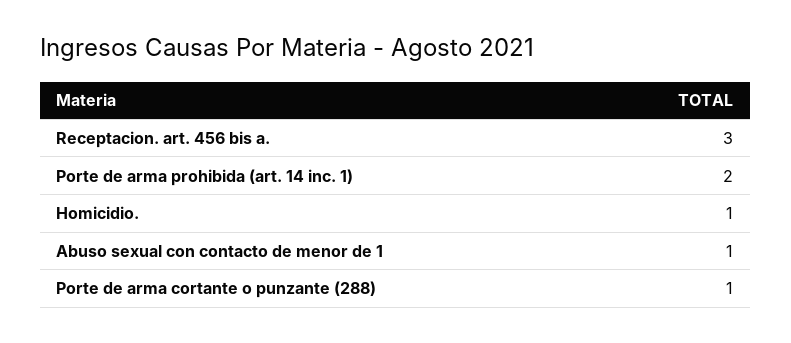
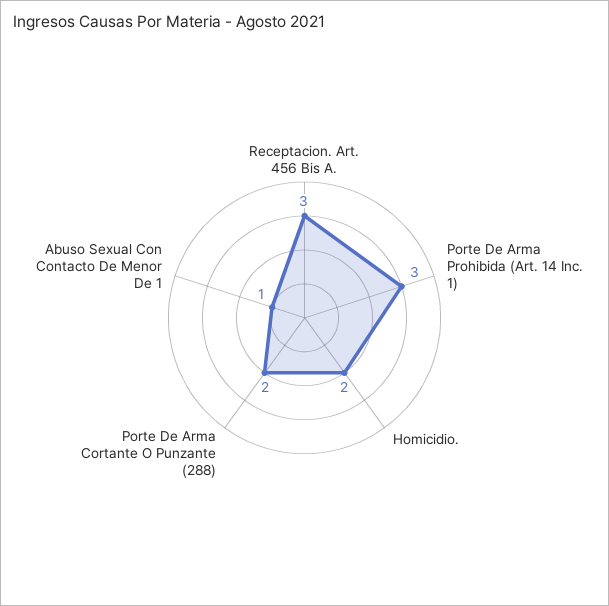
Porte de arma prohibida (art. 14 inc. 1): 2 -> 3
Homicidio.: 1 -> 2
Porte de arma cortante o punzante (288): 1 -> 2

